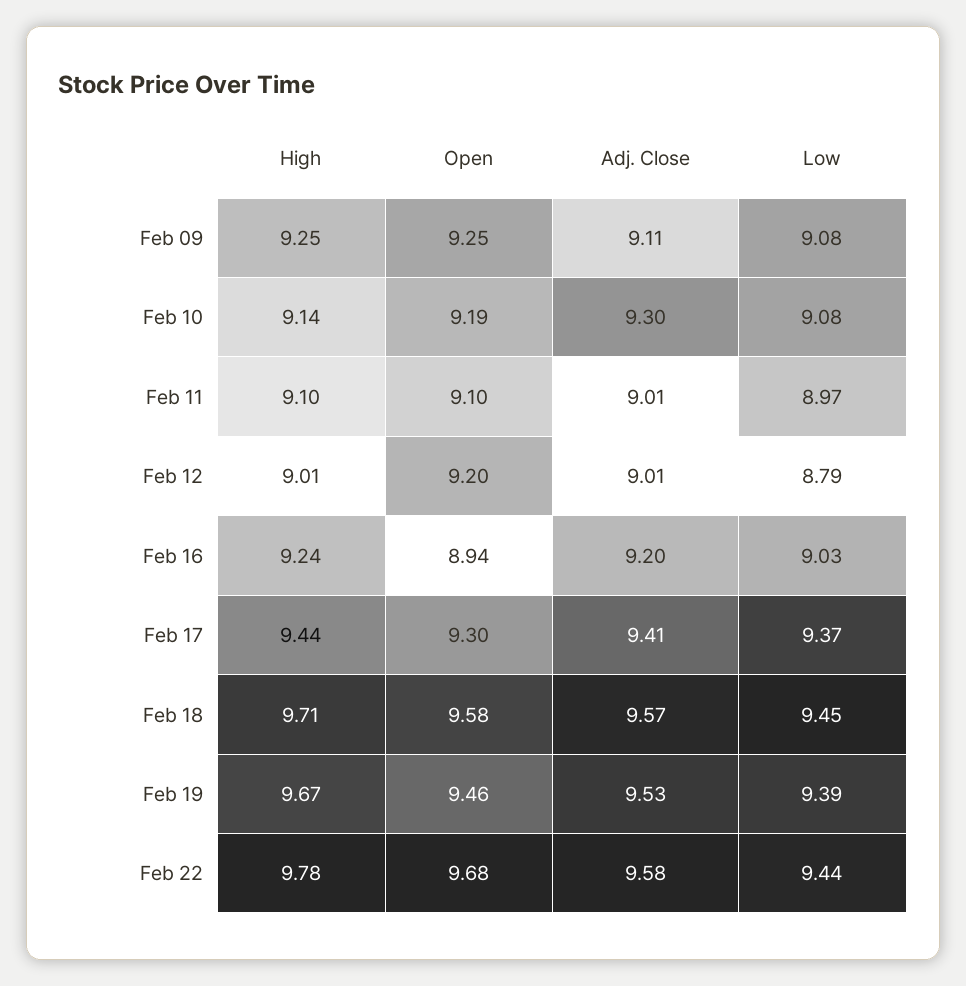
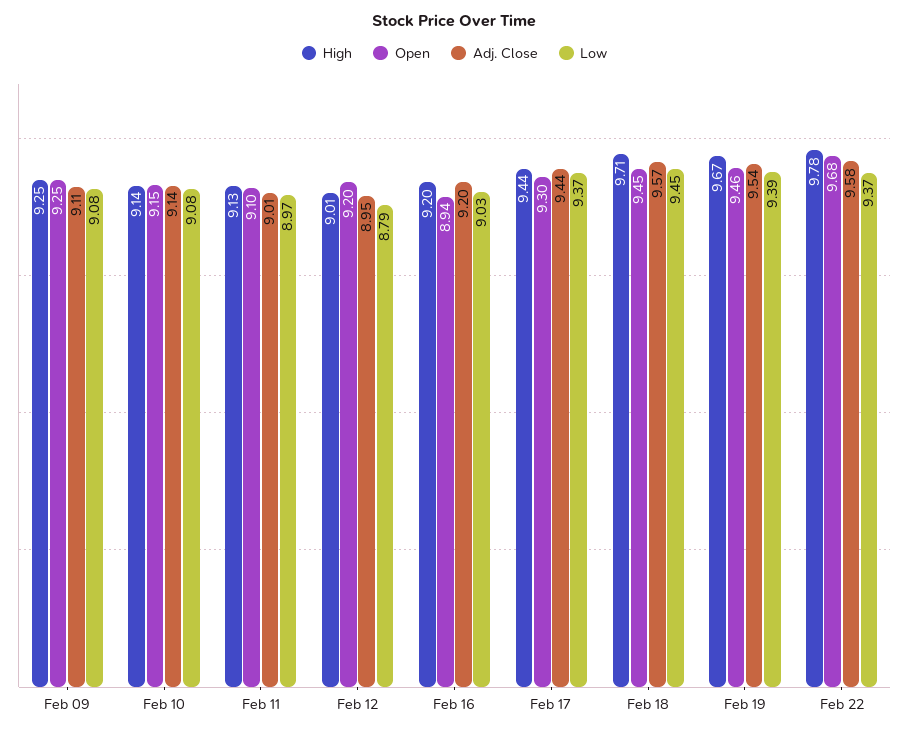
Open, Feb 10: 9.19 -> 9.15
Adj. Close, Feb 10: 9.3 -> 9.14
High, Feb 11: 9.1 -> 9.13
Adj. Close, Feb 12: 9.01 -> 8.95
High, Feb 16: 9.24 -> 9.2
Adj. Close, Feb 17: 9.41 -> 9.44
Open, Feb 18: 9.58 -> 9.45
Adj. Close, Feb 19: 9.53 -> 9.54
Low, Feb 22: 9.44 -> 9.37

